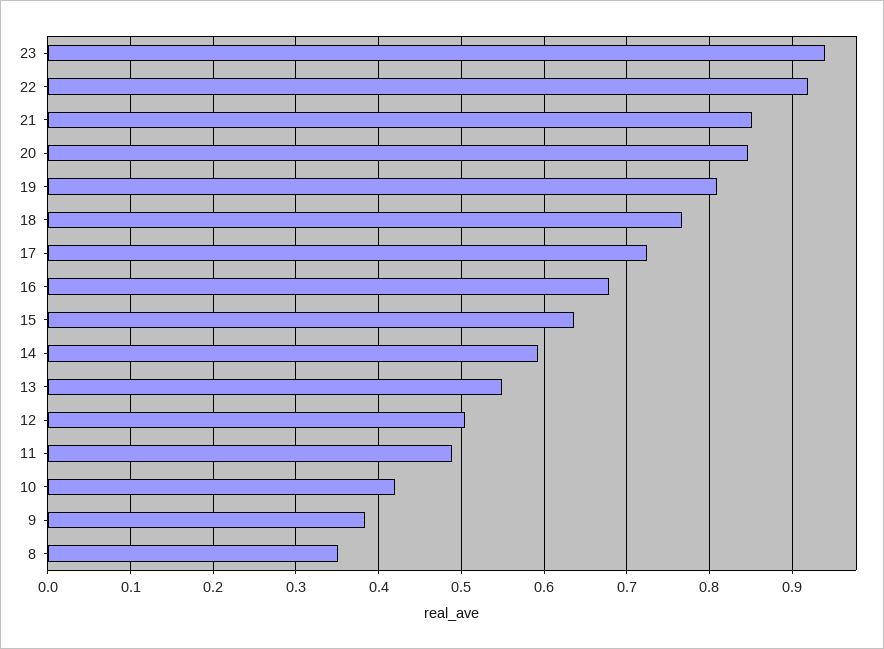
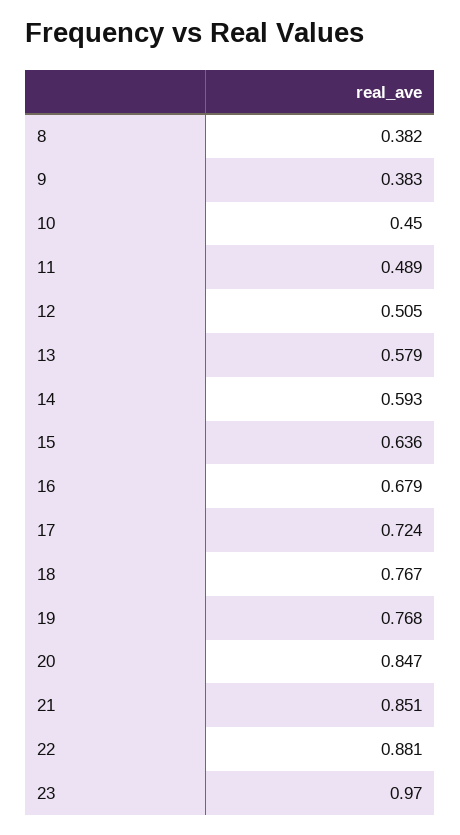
23: 0.94 -> 0.97
22: 0.92 -> 0.881
19: 0.81 -> 0.768
13: 0.55 -> 0.579
10: 0.42 -> 0.45
8: 0.35 -> 0.382

